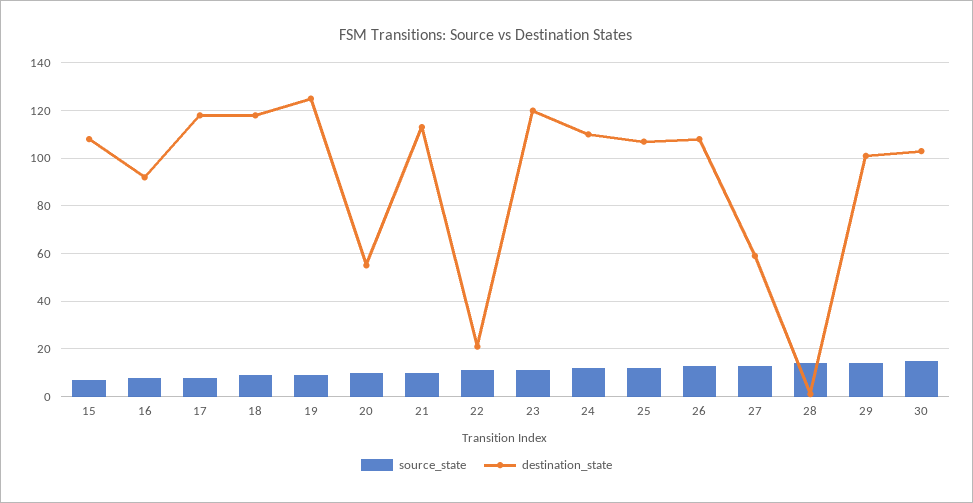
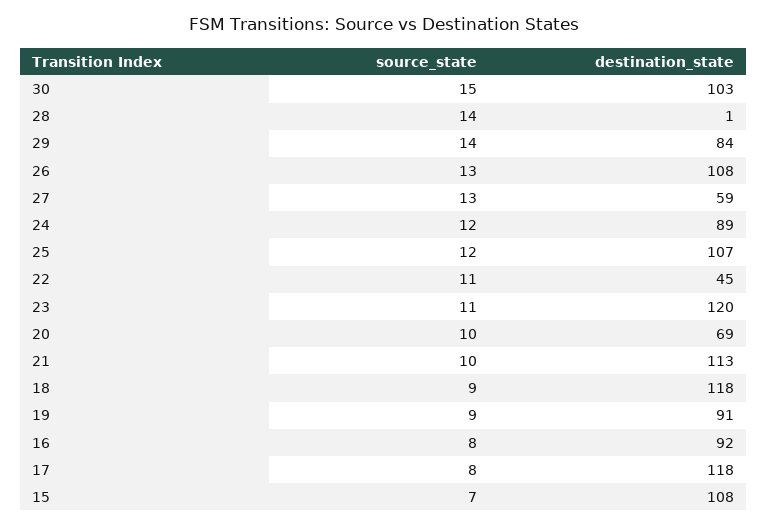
destination_state, 19: 125 -> 91
destination_state, 20: 55 -> 69
destination_state, 22: 20 -> 45
destination_state, 24: 110 -> 89
destination_state, 29: 100 -> 84

